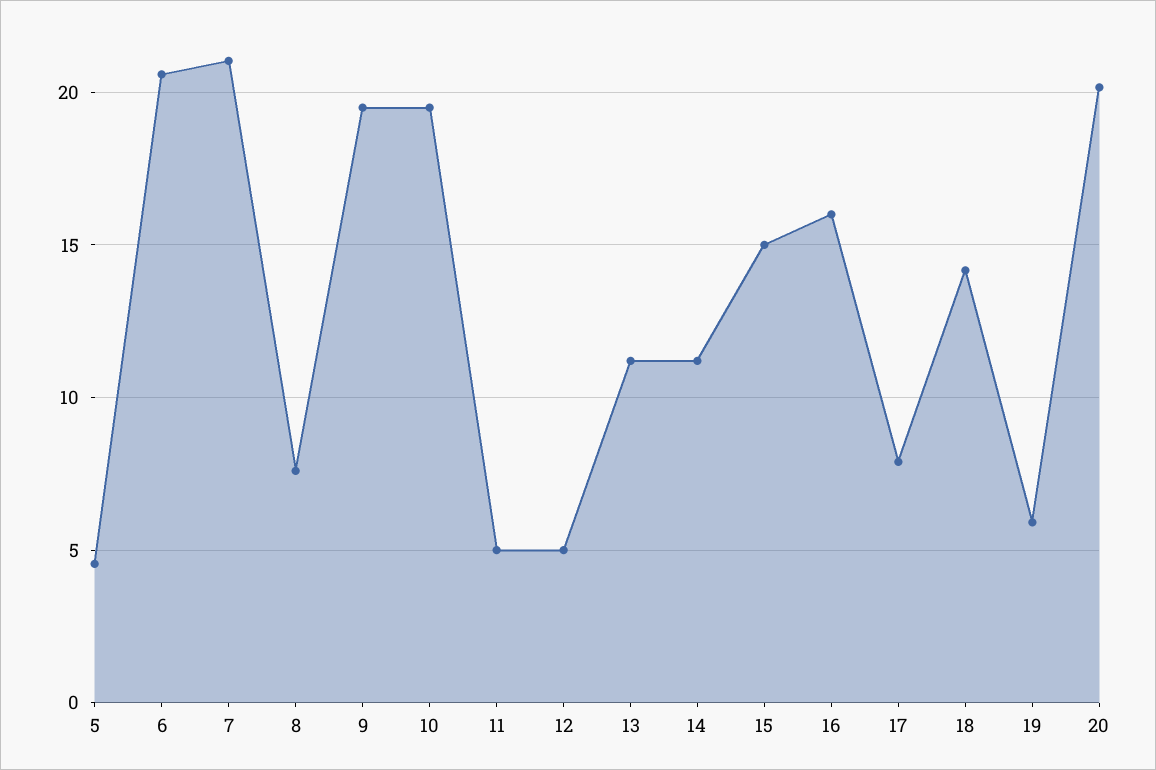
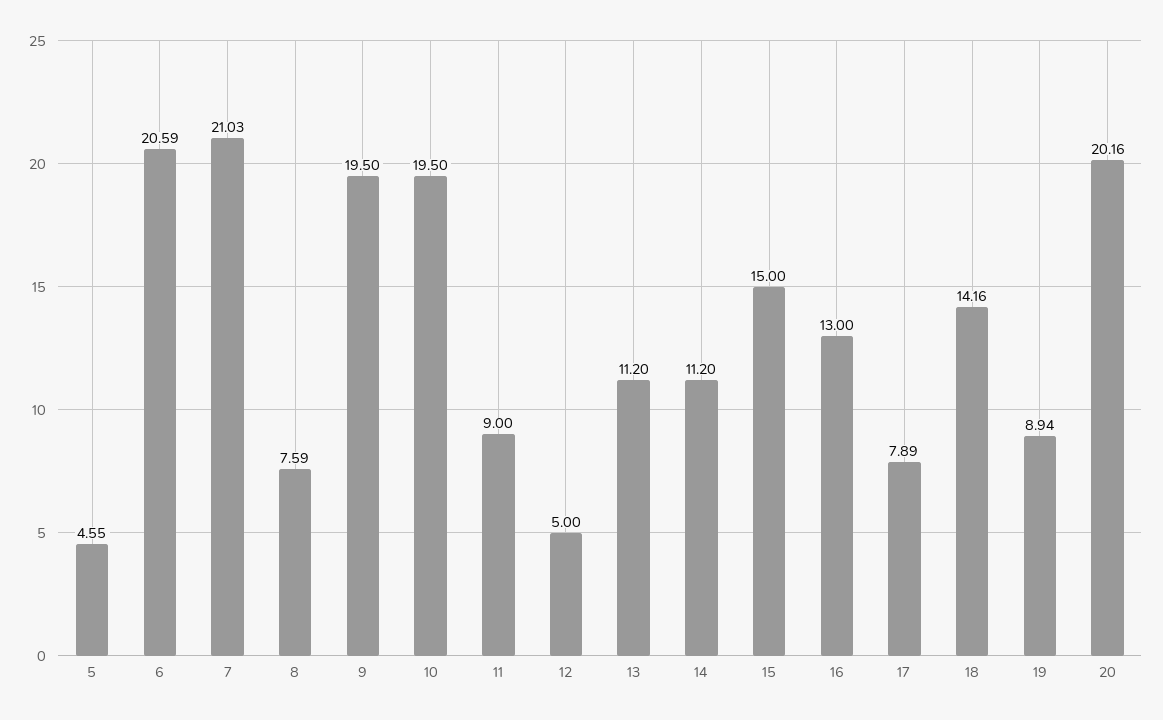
11: 5 -> 9
16: 16 -> 13
19: 6 -> 8.94

